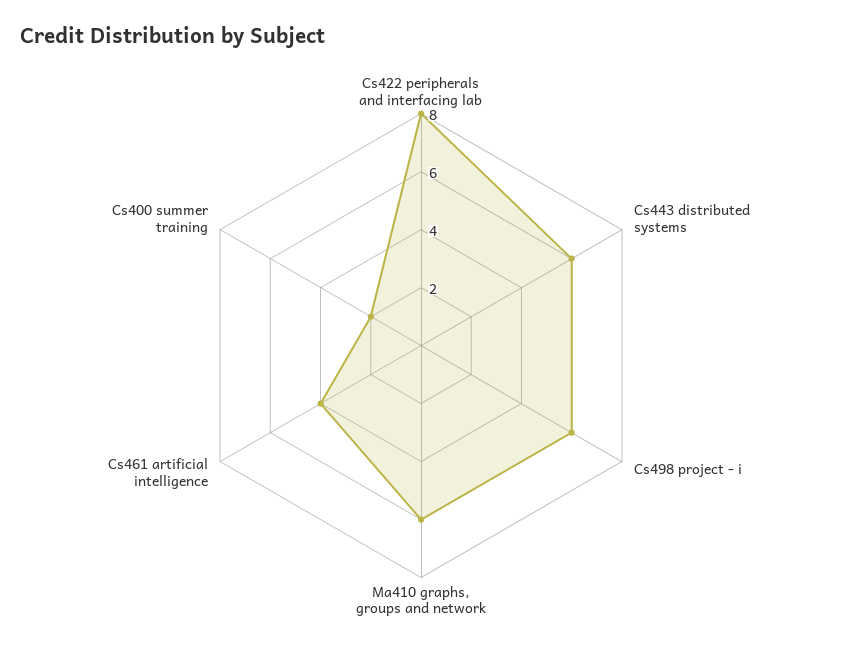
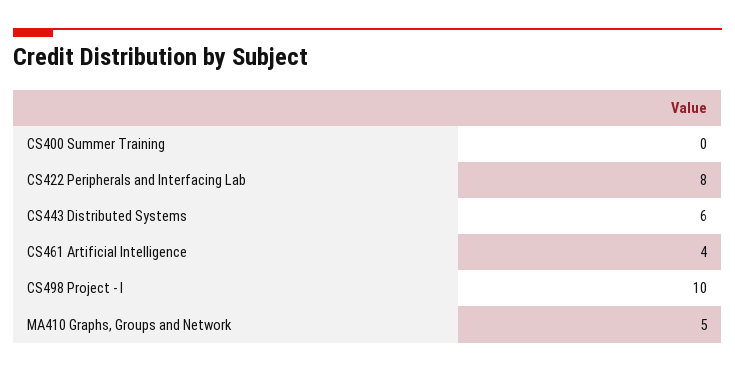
Cs498 project - i: 6 -> 10
Ma410 graphs, groups and network: 6 -> 5
Cs400 summer training: 2 -> 0

